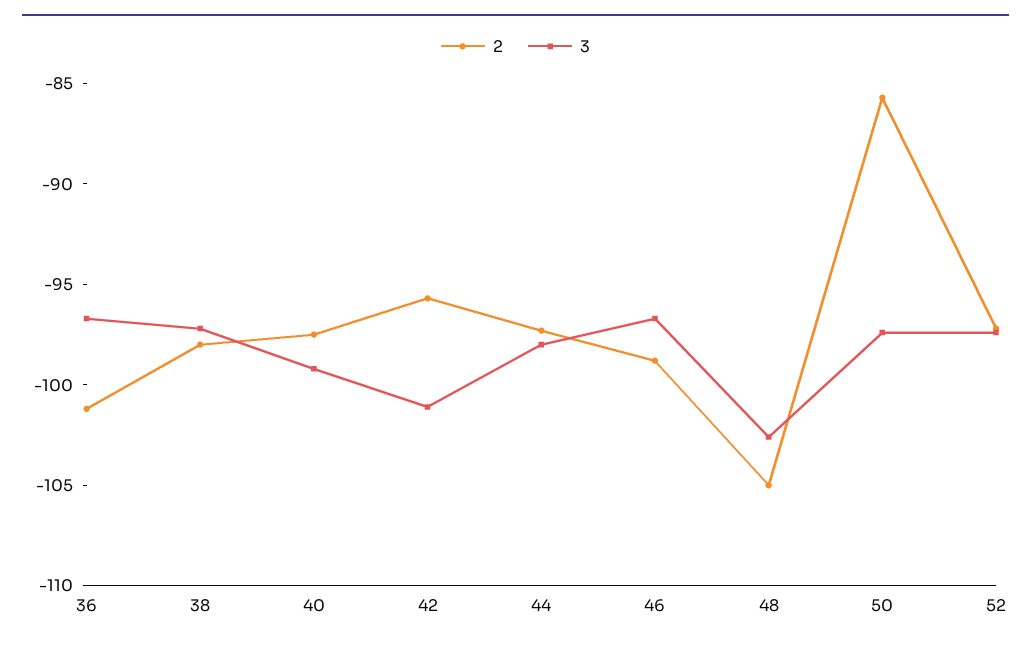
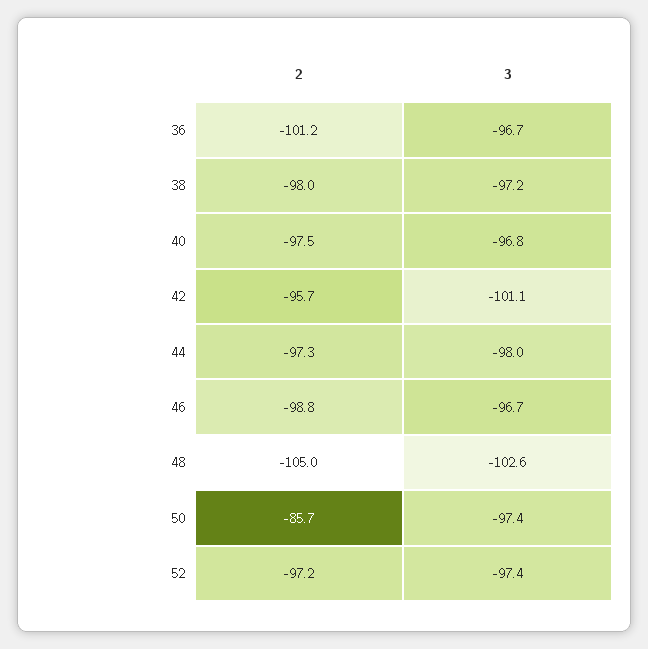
3, 40: -99 -> -96.8

